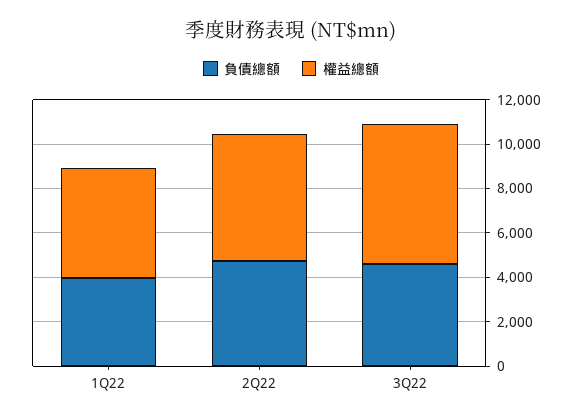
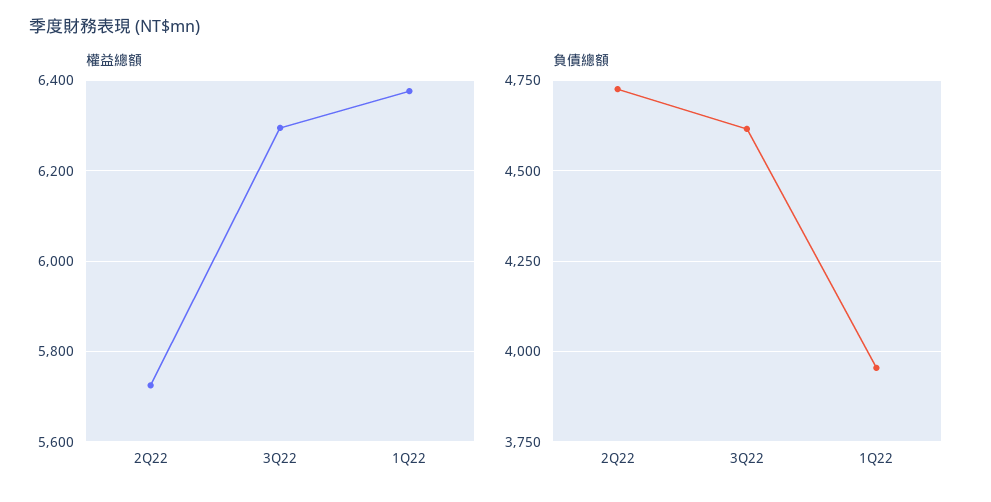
權益總額, 1Q22: 5000 -> 6380

